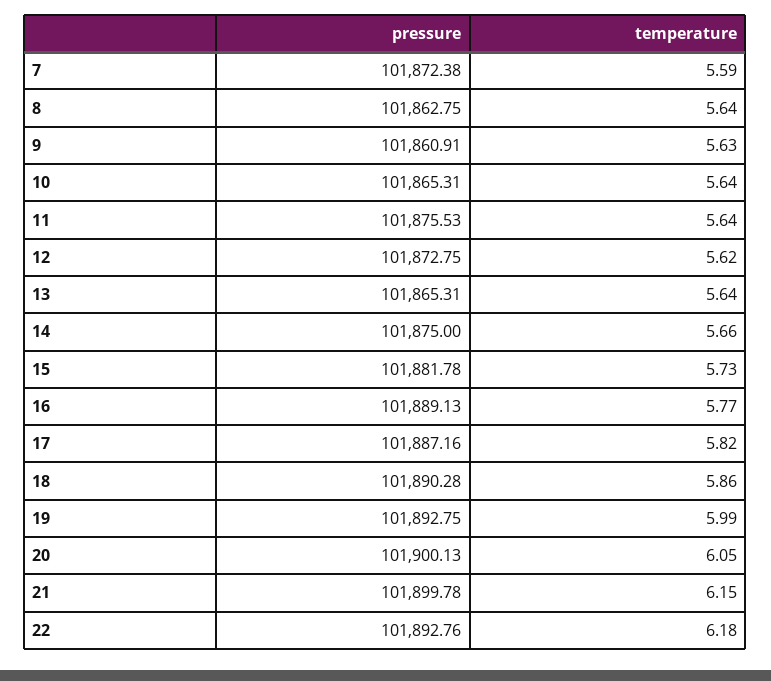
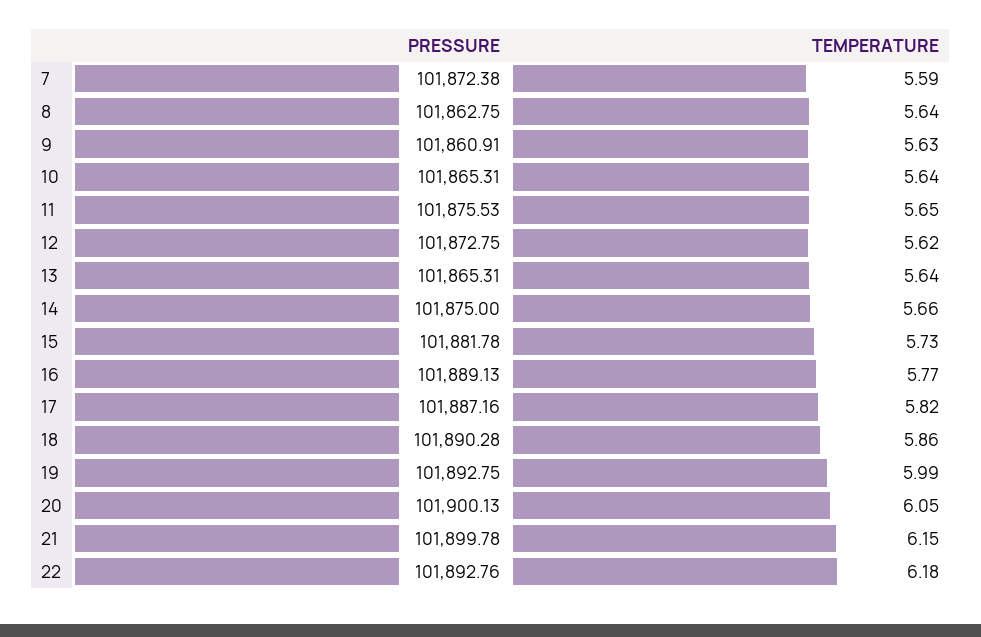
temperature, 11: 5.64 -> 5.65

